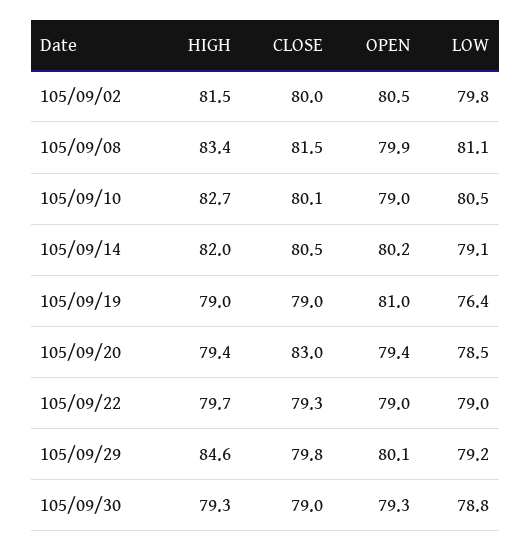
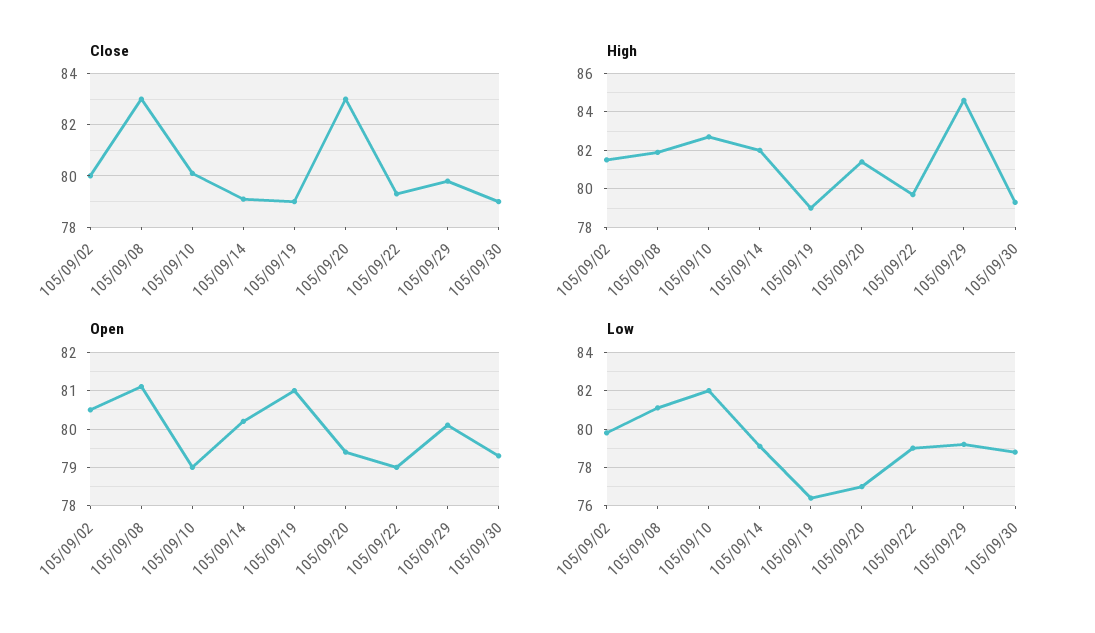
HIGH, 105/09/08: 83.4 -> 82
CLOSE, 105/09/08: 81.5 -> 83
OPEN, 105/09/08: 79.9 -> 81
LOW, 105/09/10: 80.5 -> 82
CLOSE, 105/09/14: 80.5 -> 79
HIGH, 105/09/20: 79.4 -> 81.5
LOW, 105/09/20: 78.5 -> 77

